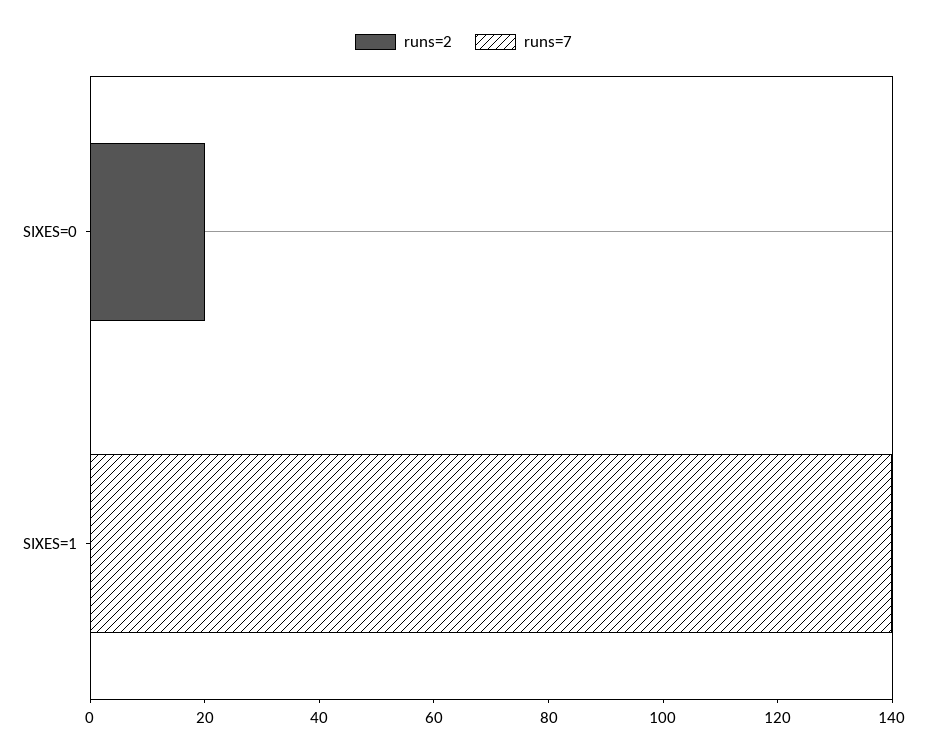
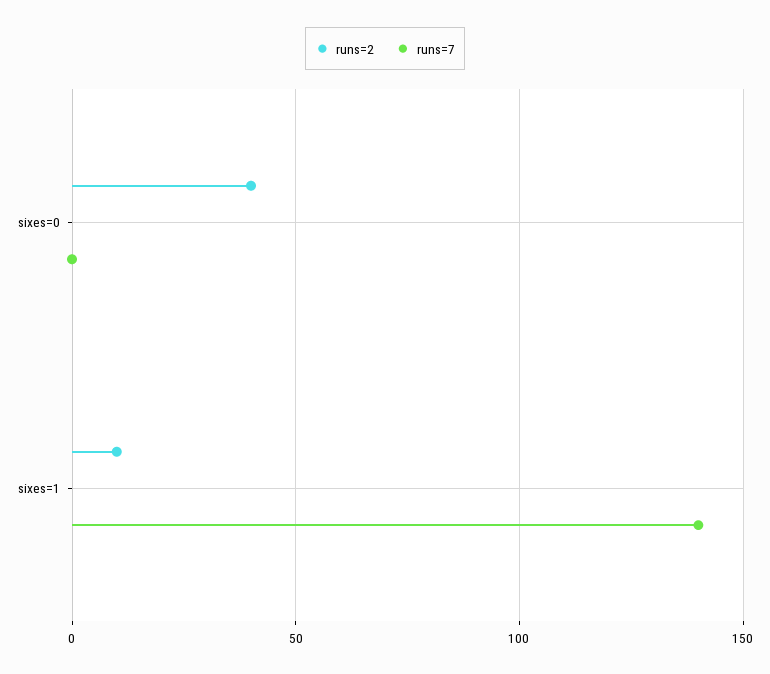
runs=2, SIXES=0: 20 -> 40
runs=2, SIXES=1: 0 -> 10

